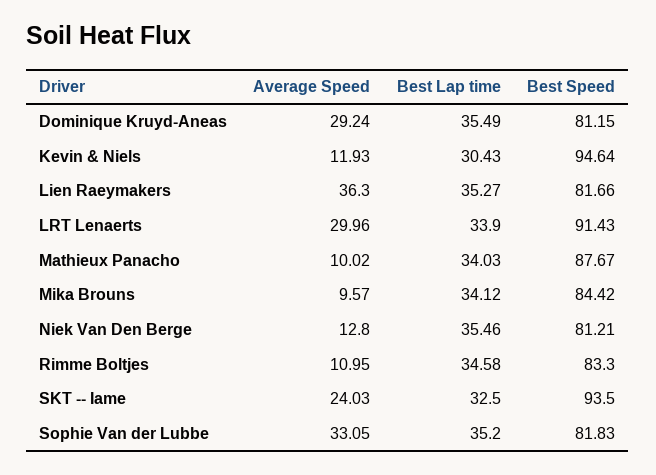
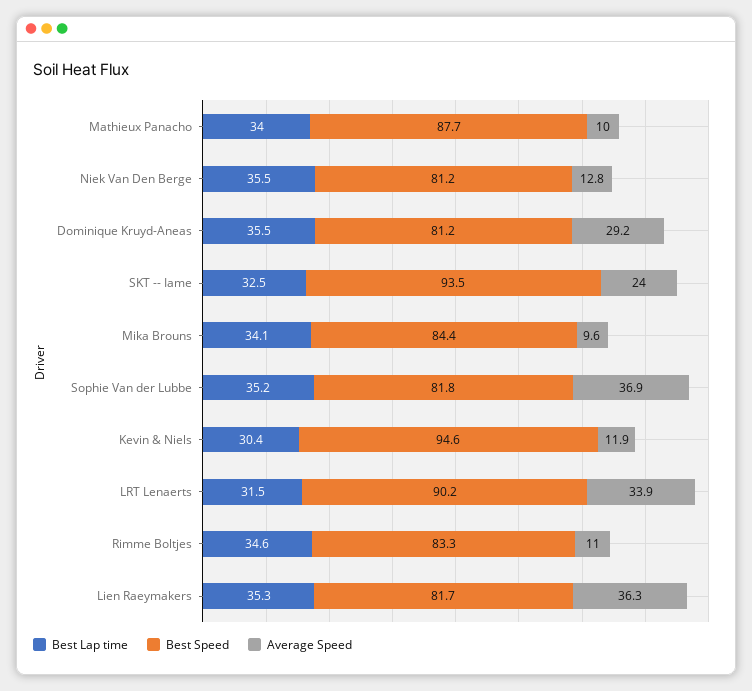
Average Speed, LRT Lenaerts: 29.96 -> 33.9
Best Lap time, LRT Lenaerts: 33.9 -> 31.5
Best Speed, LRT Lenaerts: 91.43 -> 90.2
Average Speed, Sophie Van der Lubbe: 33.05 -> 36.9

